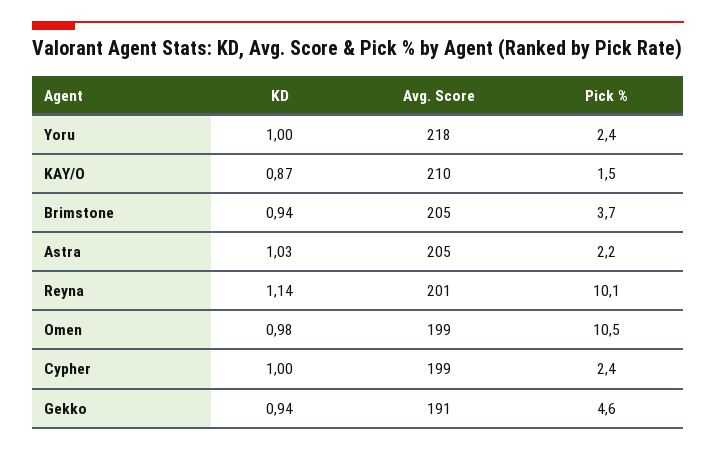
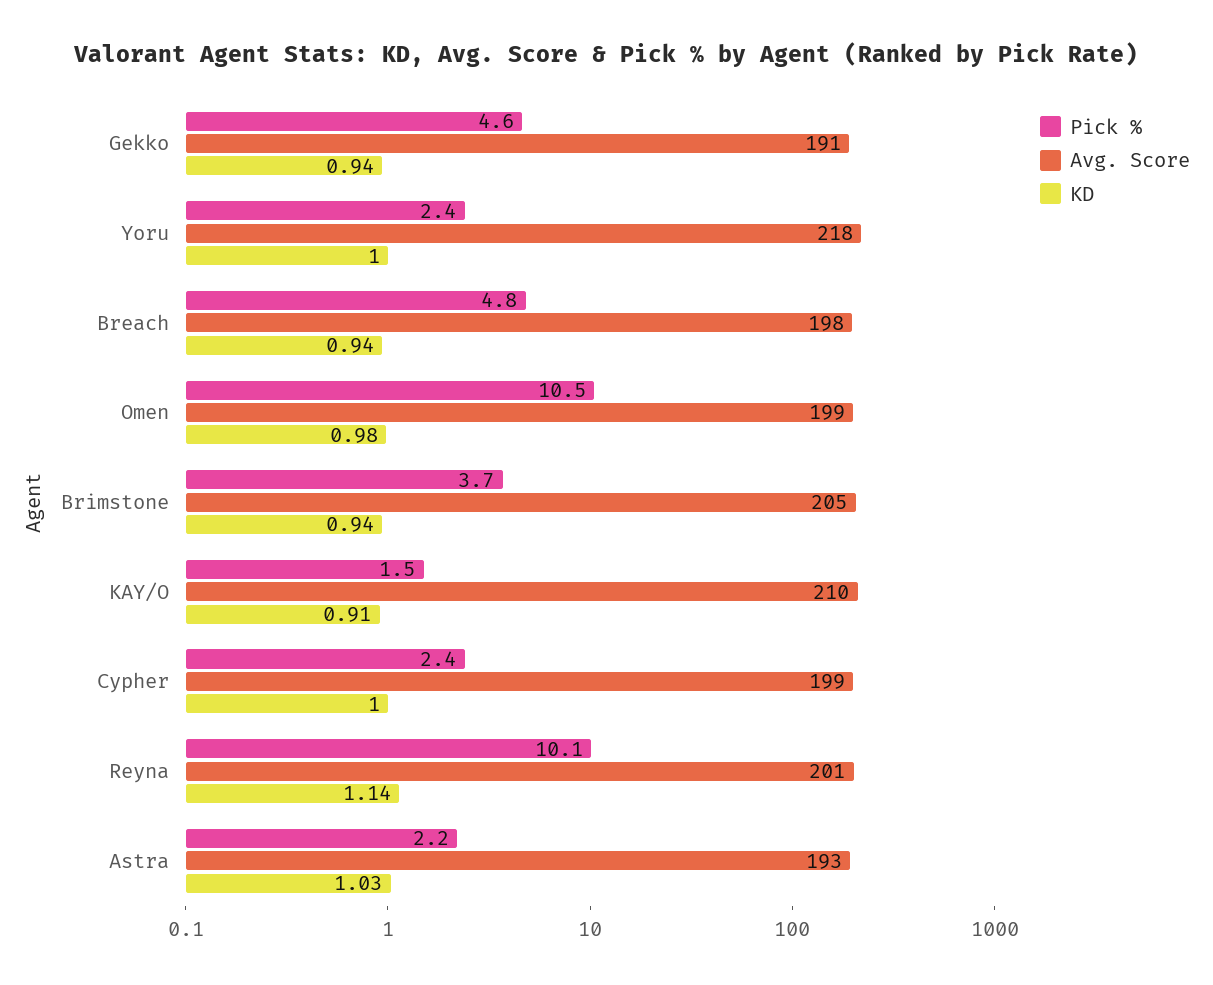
KD, KAY/O: 0.87 -> 0.91
Avg. Score, Astra: 205 -> 193
Pick %, Breach: none -> 4.8
Avg. Score, Breach: none -> 198
KD, Breach: none -> 0.94

